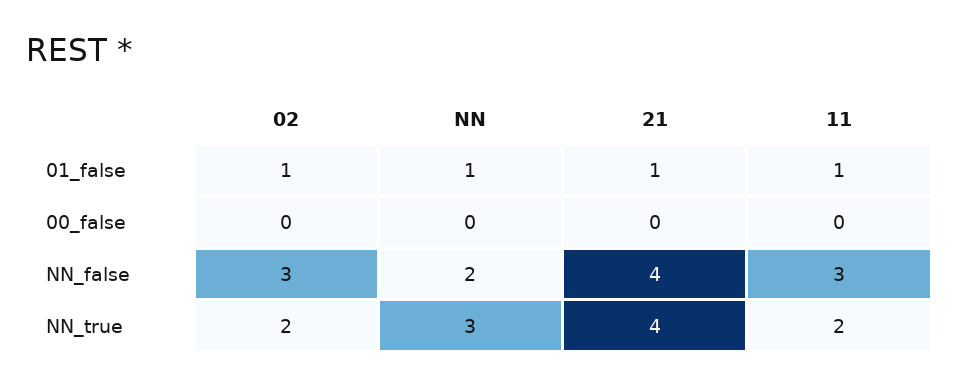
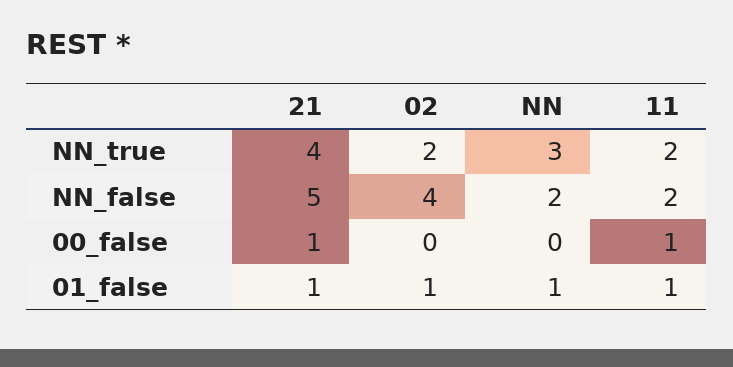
21, 00_false: 0 -> 1
11, 00_false: 0 -> 1
02, NN_false: 3 -> 4
21, NN_false: 4 -> 5
11, NN_false: 3 -> 2

